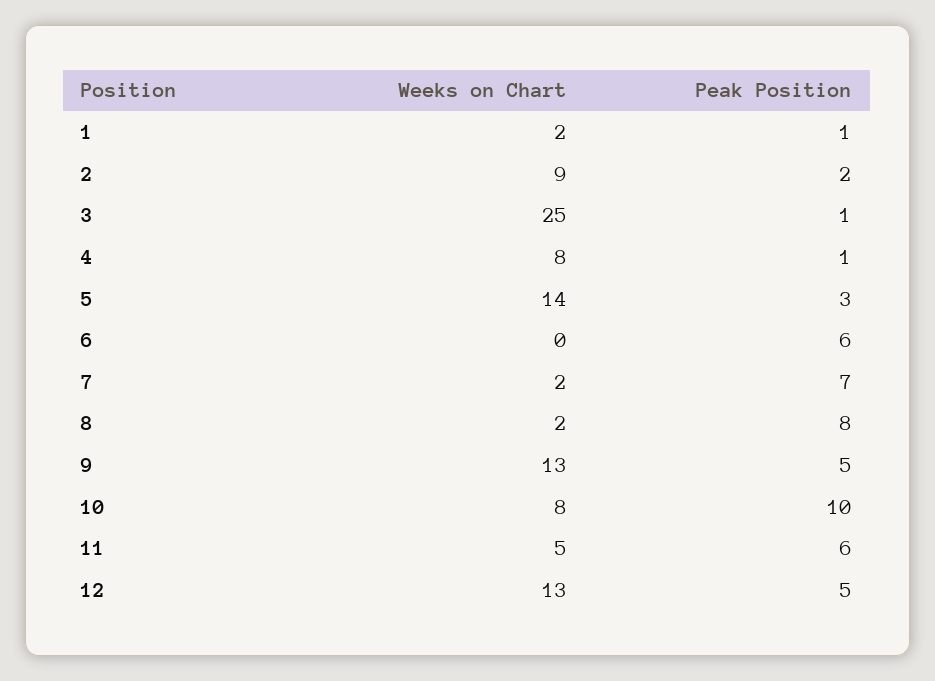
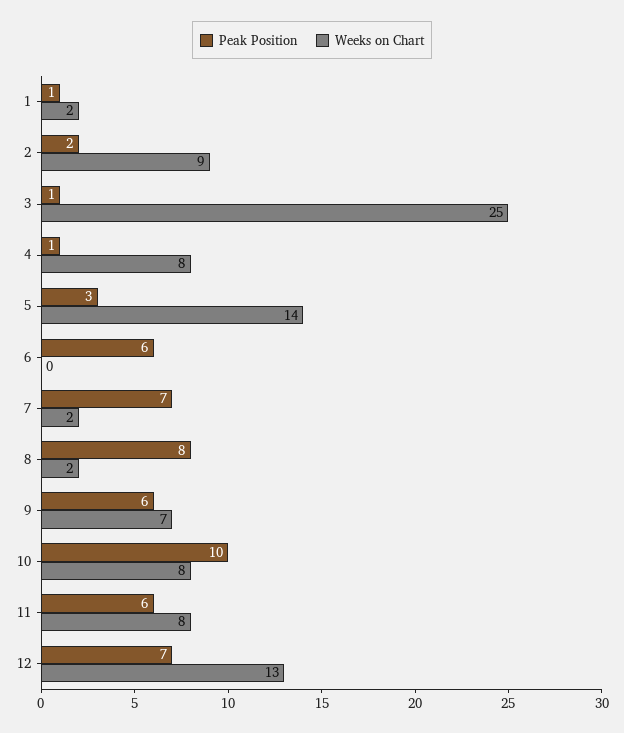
Weeks on Chart, 9: 13 -> 7
Peak Position, 9: 5 -> 6
Weeks on Chart, 11: 5 -> 8
Peak Position, 12: 5 -> 7

